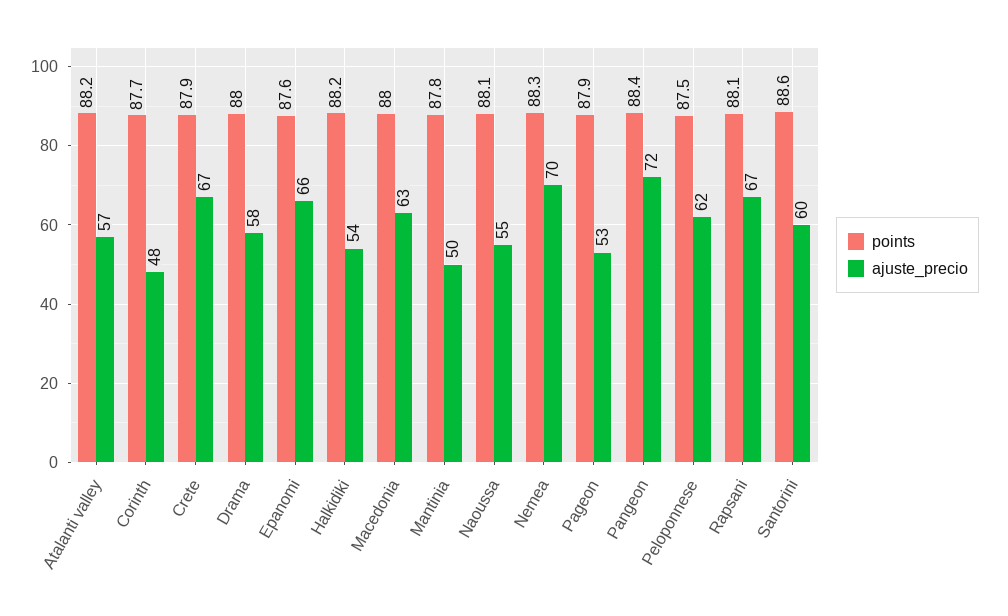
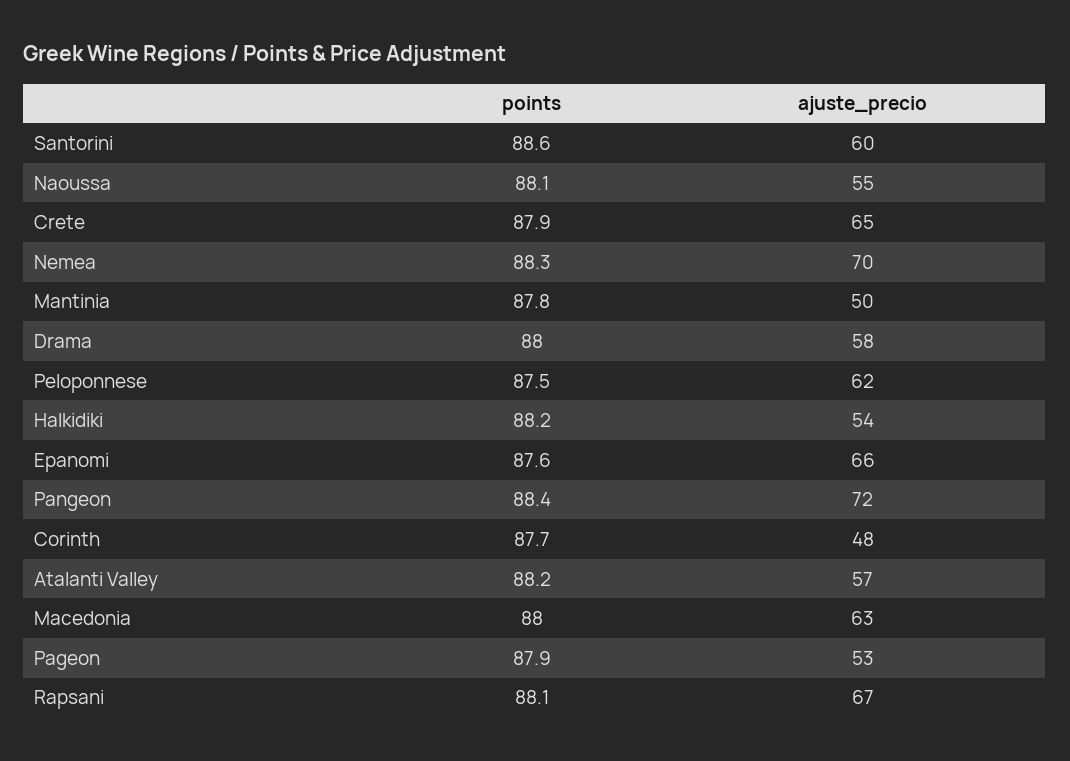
ajuste_precio, Crete: 67 -> 65

